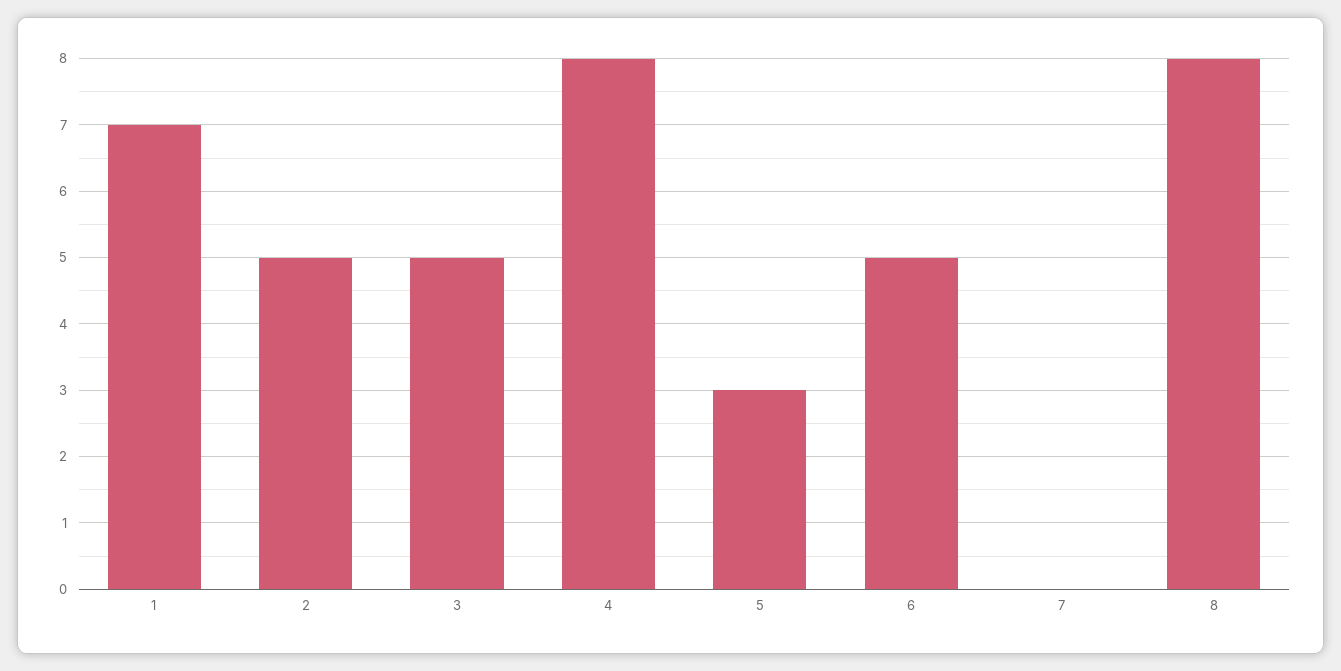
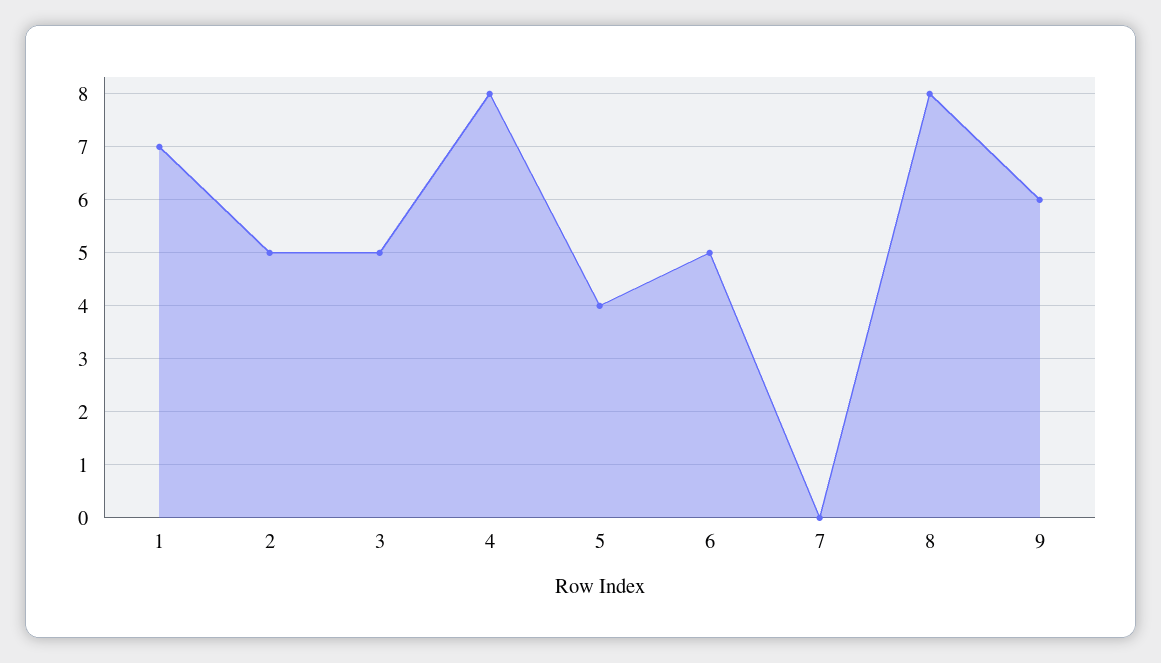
5: 3 -> 4
9: none -> 6

